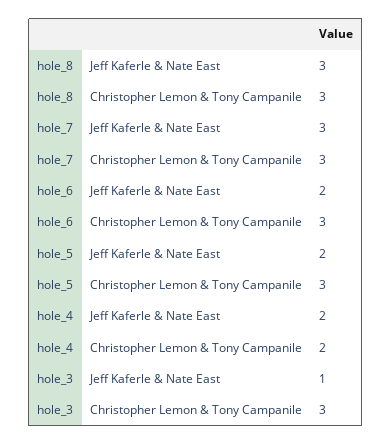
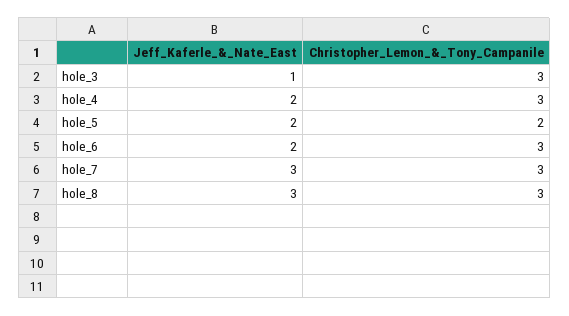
hole_5, Christopher Lemon & Tony Campanile: 3 -> 2
hole_4, Christopher Lemon & Tony Campanile: 2 -> 3

